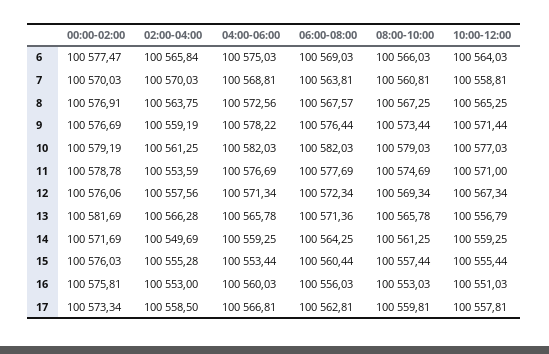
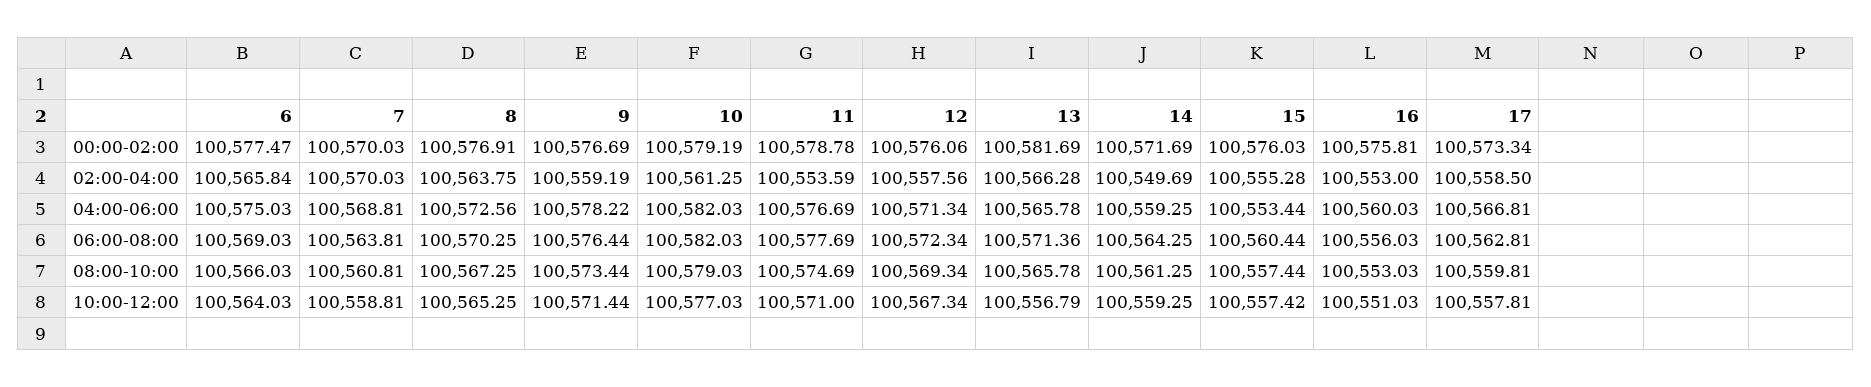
06:00-08:00, 8: 100567.57 -> 100570.25
10:00-12:00, 15: 100555.44 -> 100557.42

